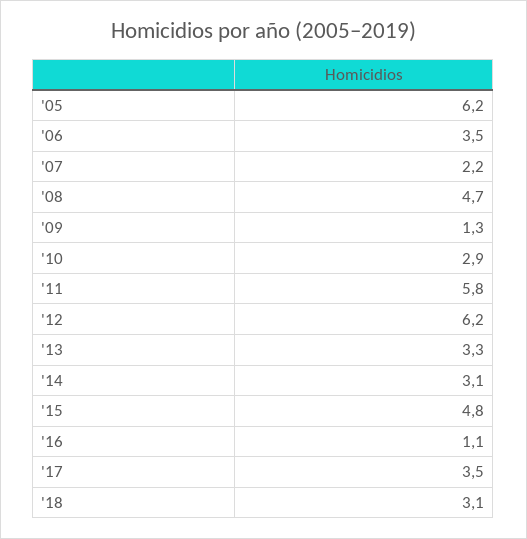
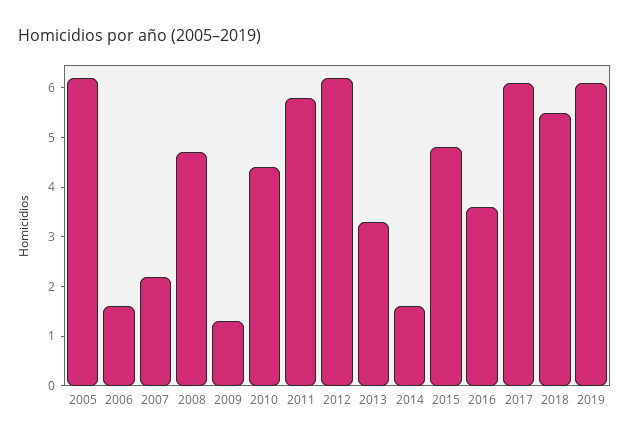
'06: 3.5 -> 1.5
'10: 2.9 -> 4.5
'14: 3.1 -> 1.5
'16: 1.1 -> 3.5
'17: 3.5 -> 6
'18: 3.1 -> 5.5
2019: none -> 6

